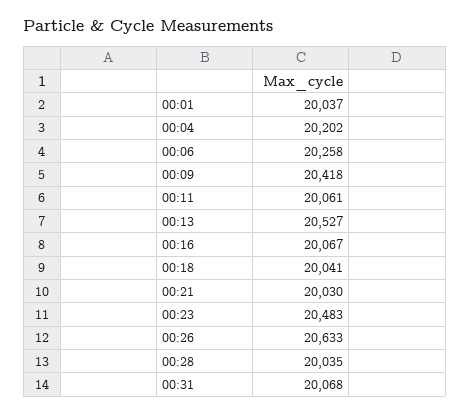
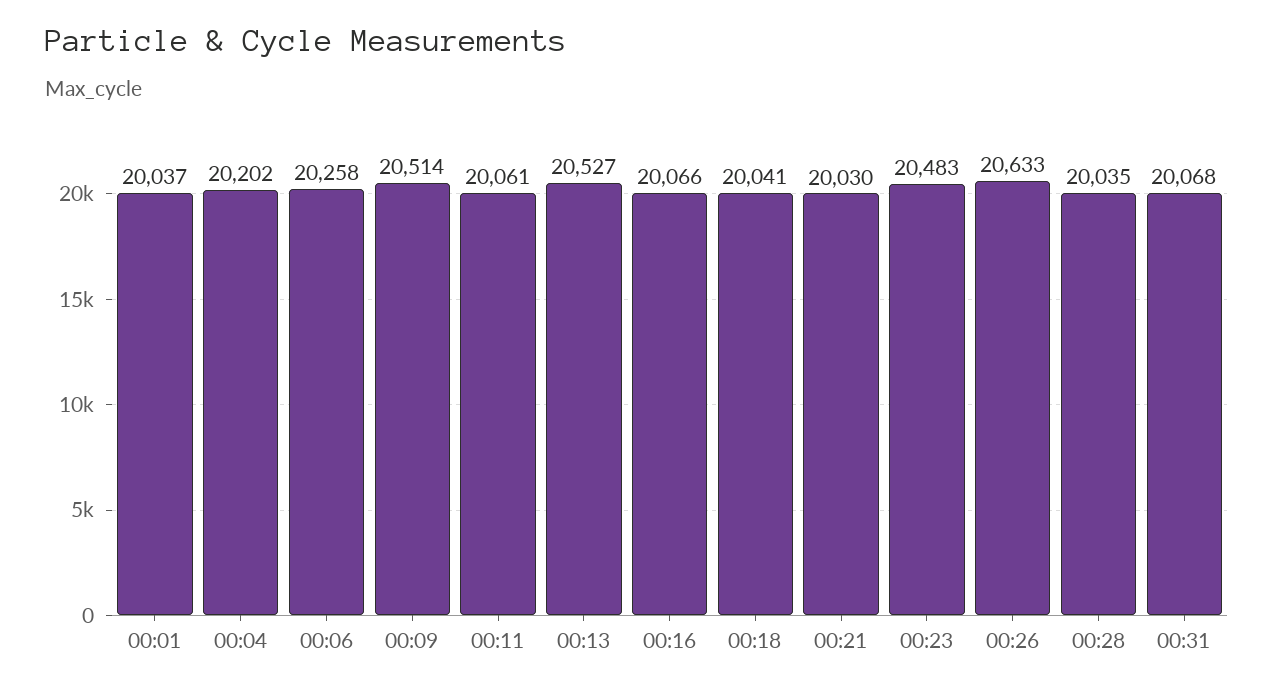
00:09: 20418 -> 20514
00:16: 20067 -> 20066

